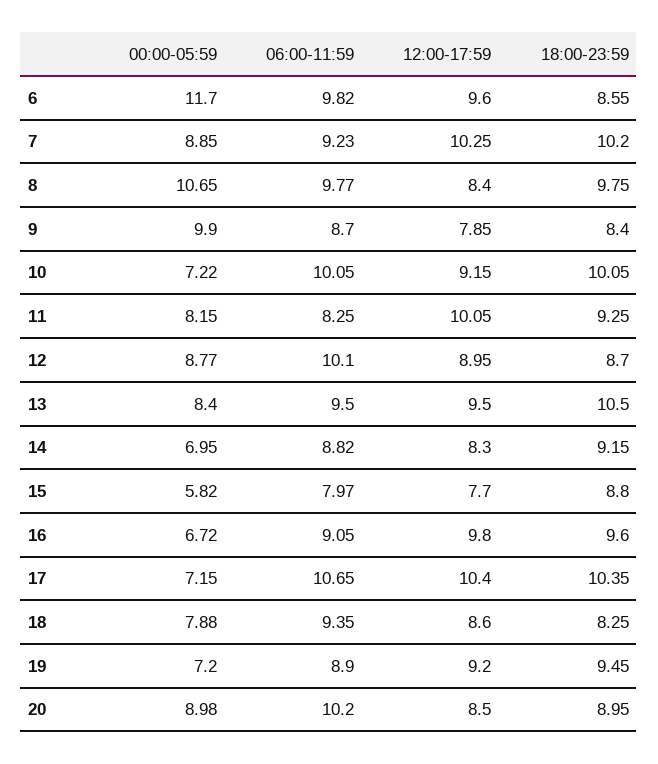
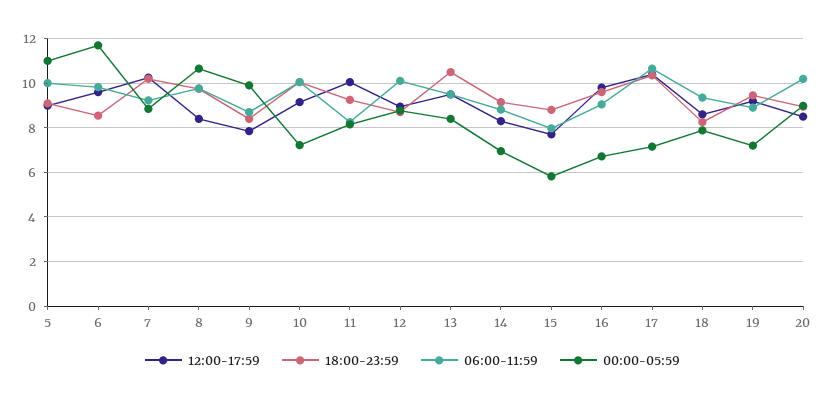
12:00-17:59, 5: none -> 9
18:00-23:59, 5: none -> 9
06:00-11:59, 5: none -> 10
00:00-05:59, 5: none -> 11

